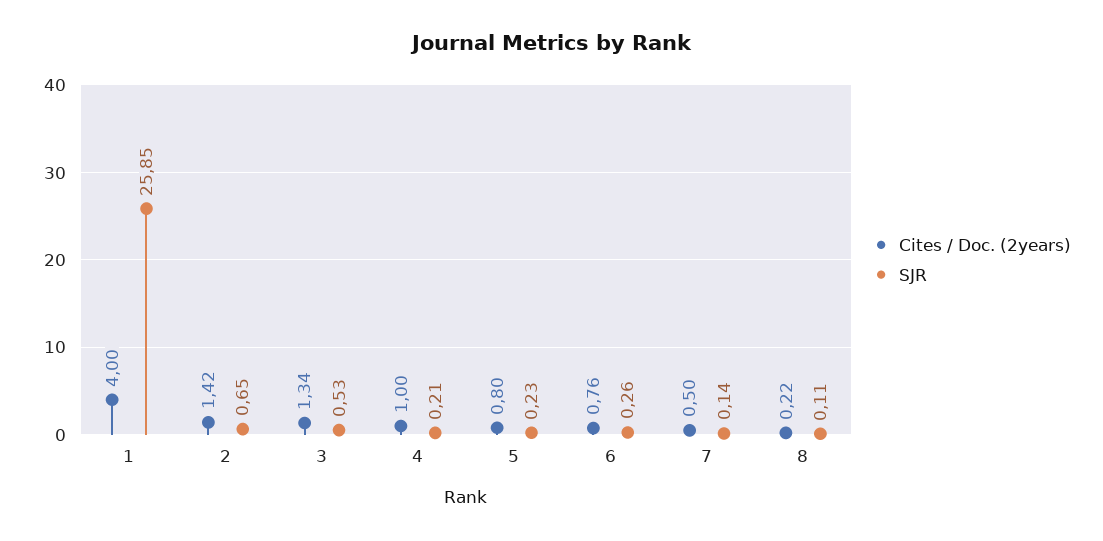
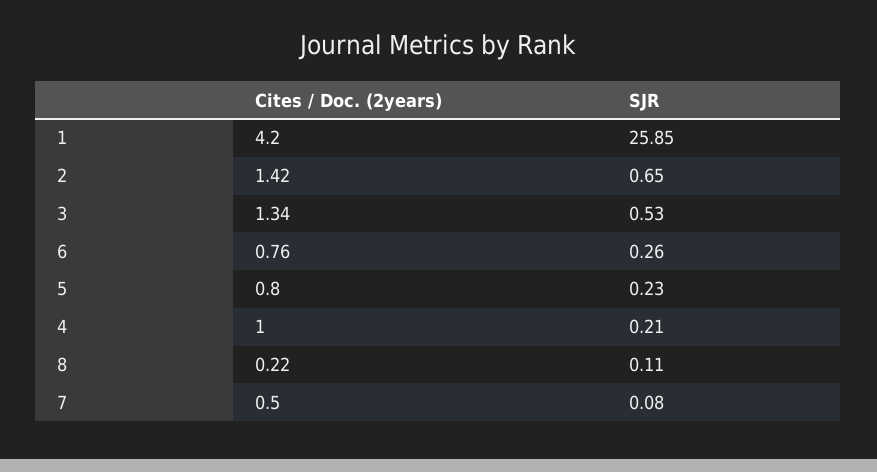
Cites / Doc. (2years), 1: 4 -> 4.2
SJR, 7: 0.14 -> 0.08

